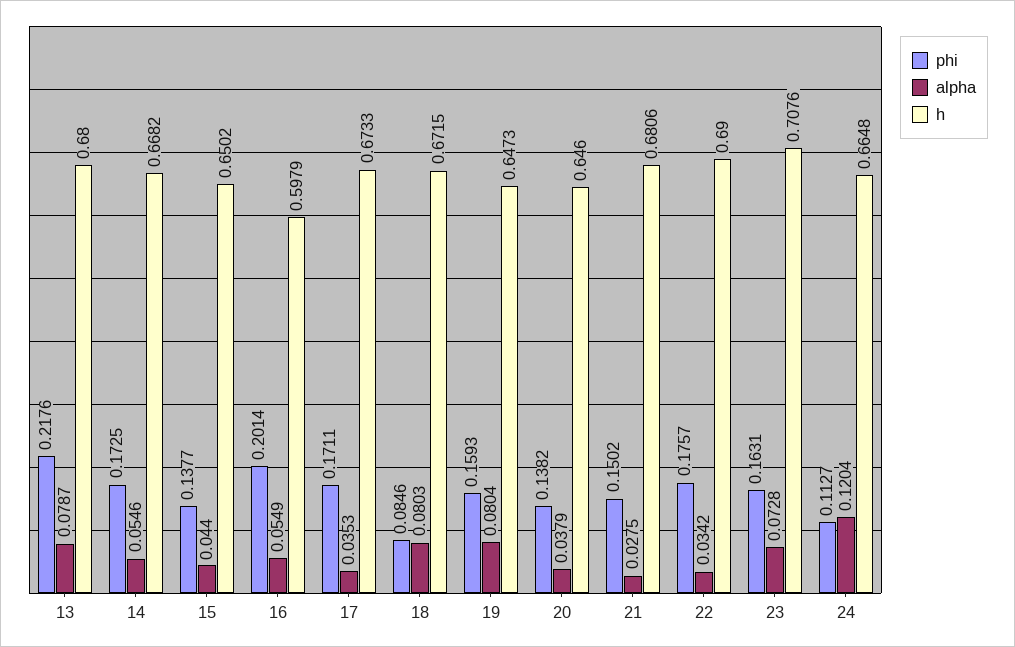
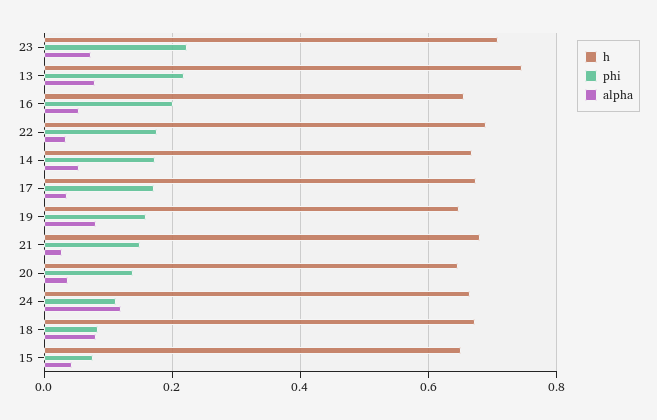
h, 13: 0.68 -> 0.74
phi, 15: 0.1377 -> 0.08
h, 16: 0.5979 -> 0.66
phi, 23: 0.1631 -> 0.22

